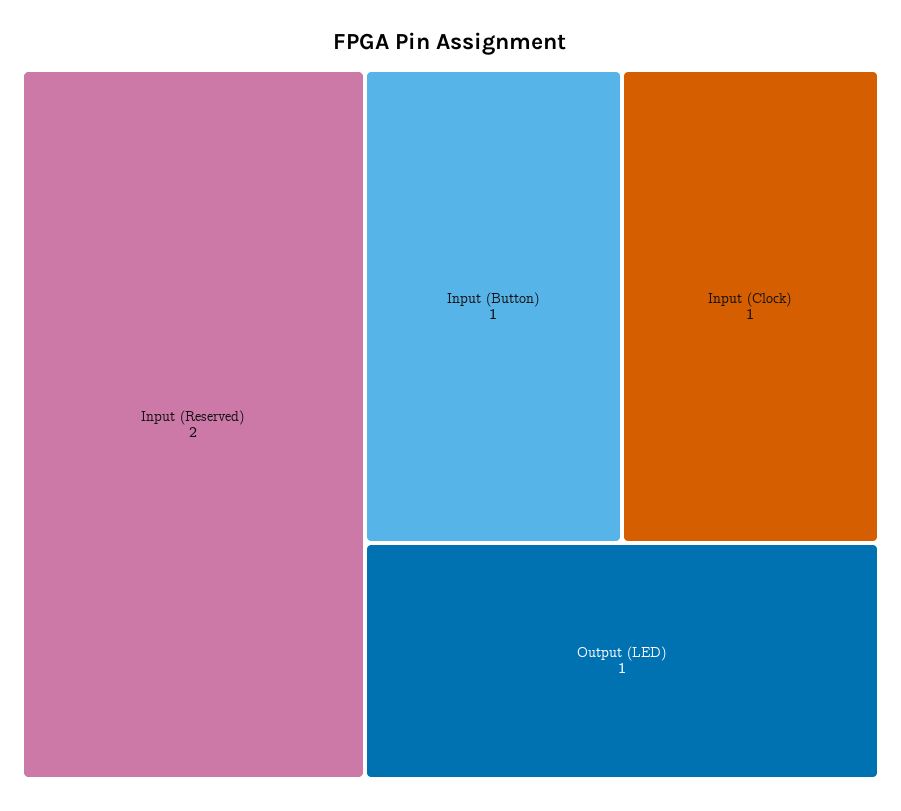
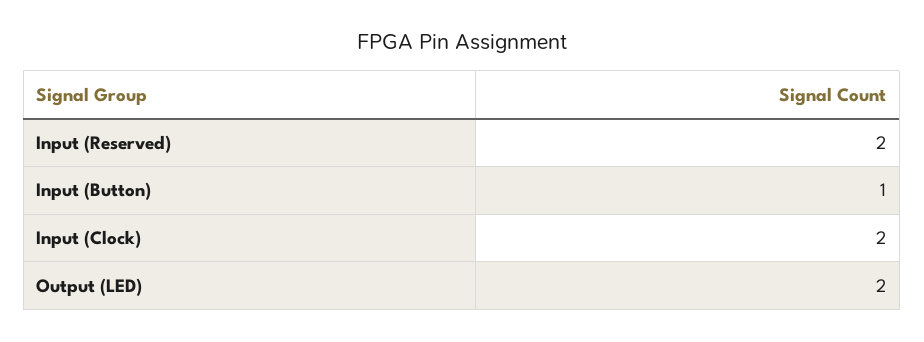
Input (Clock): 1 -> 2
Output (LED): 1 -> 2

